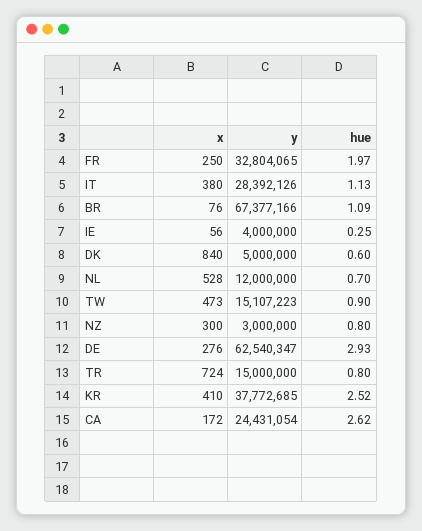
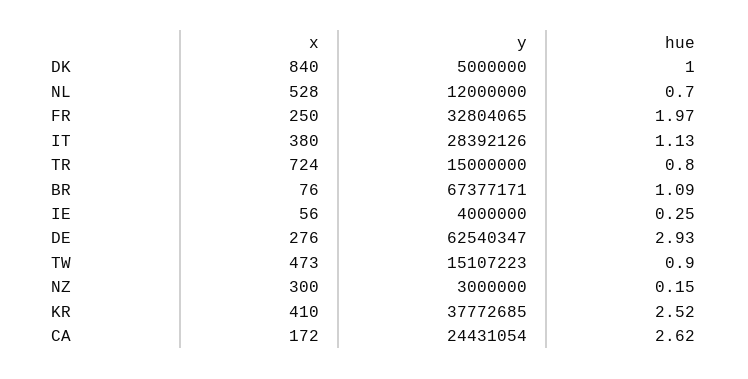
y, BR: 67377166 -> 67377171
hue, DK: 0.6 -> 1
hue, NZ: 0.8 -> 0.15

